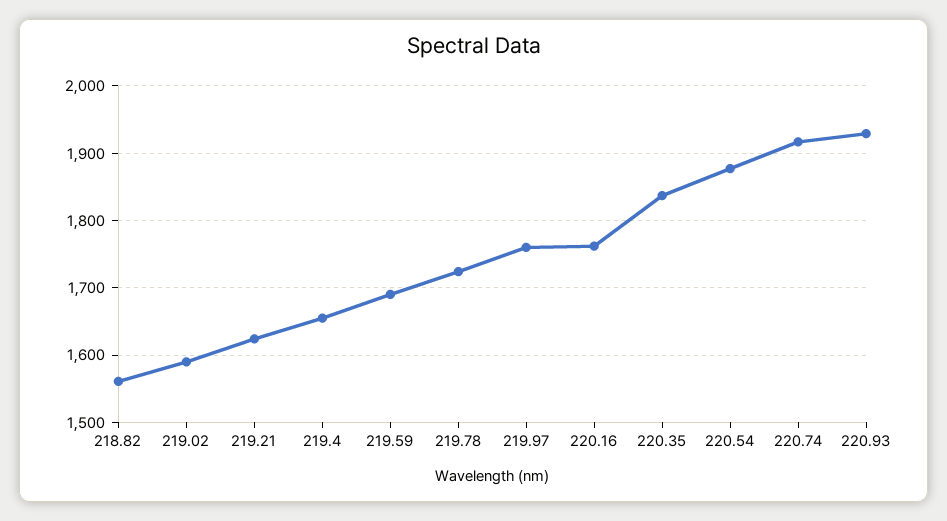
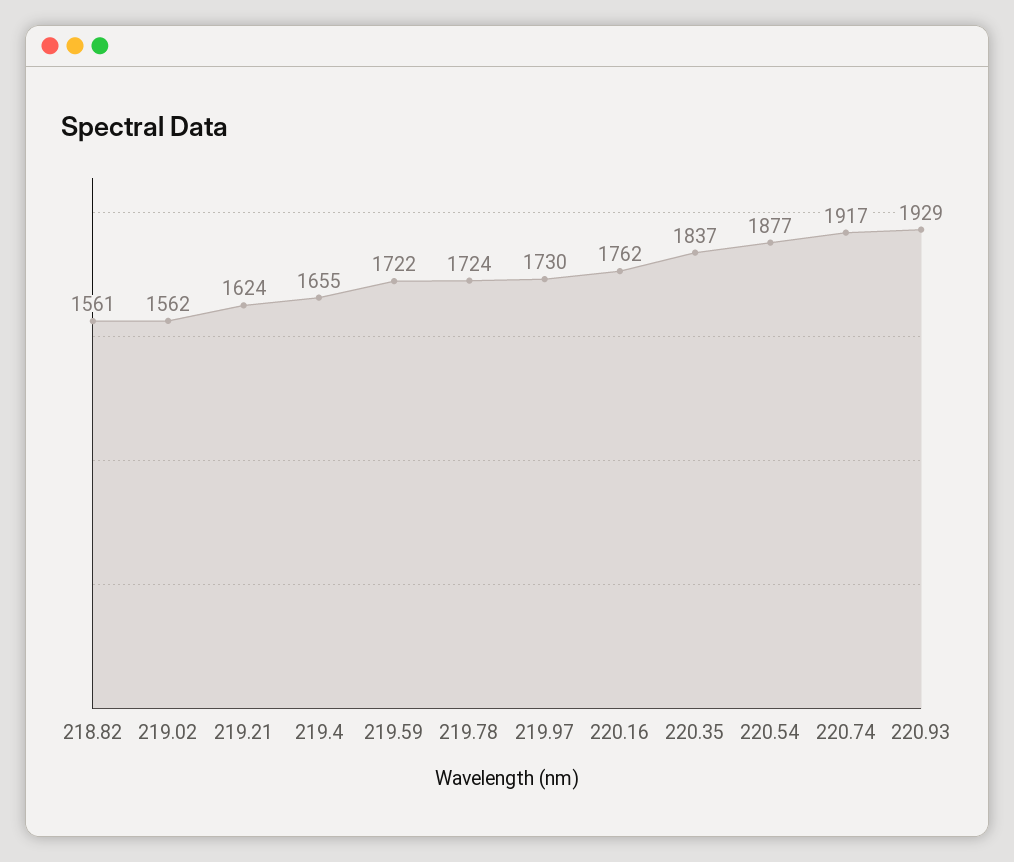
219.02: 1590 -> 1562
219.59: 1690 -> 1722
219.97: 1760 -> 1730

